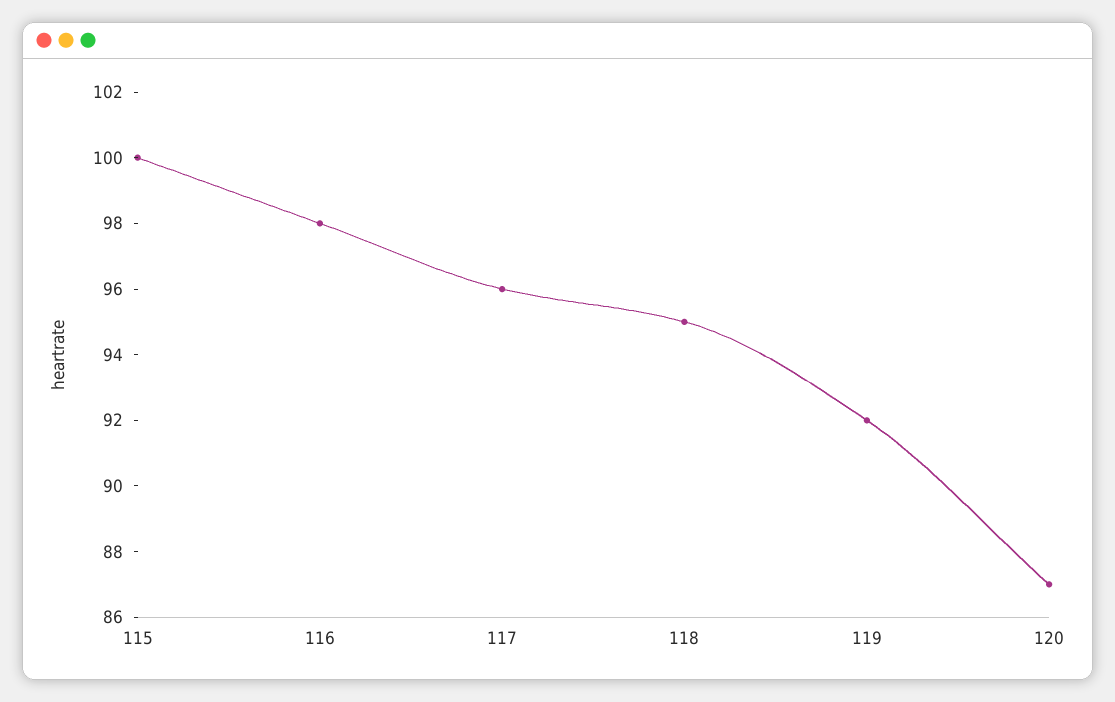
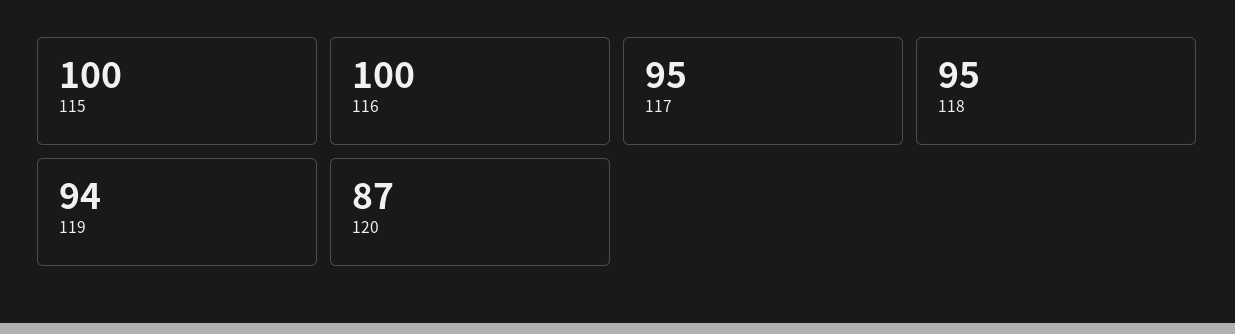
116: 98 -> 100
117: 96 -> 95
119: 92 -> 94

